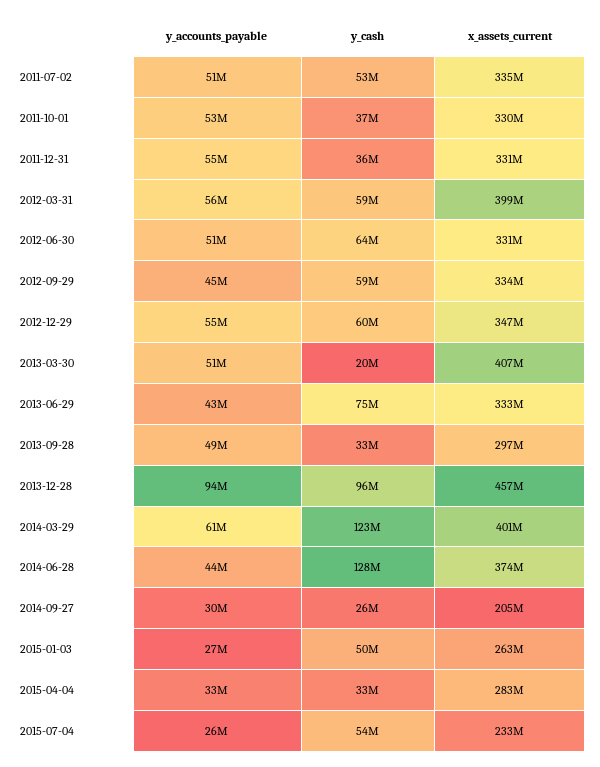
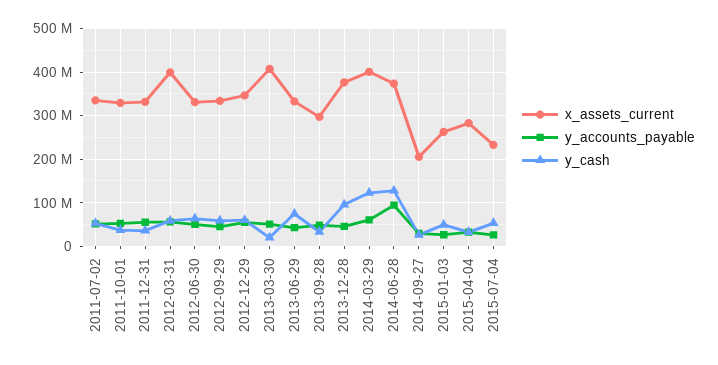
y_accounts_payable, 2013-12-28: 94000000 -> 40000000
x_assets_current, 2013-12-28: 457000000 -> 380000000
y_accounts_payable, 2014-06-28: 44000000 -> 100000000

